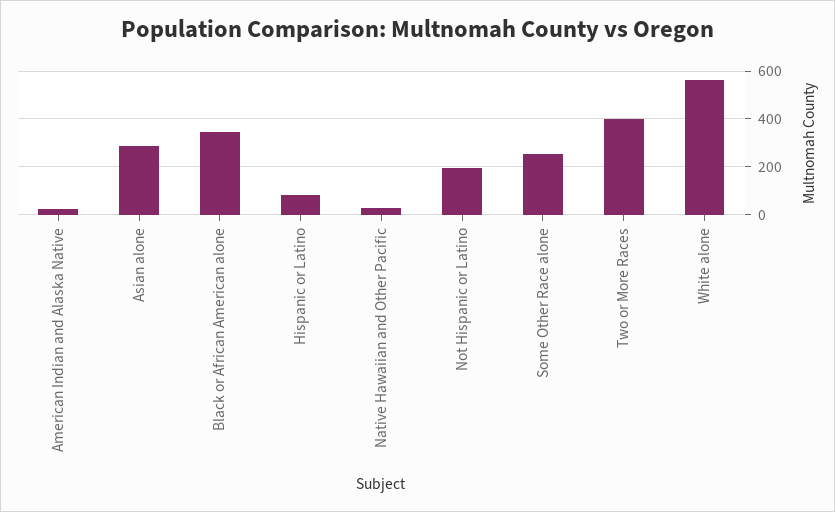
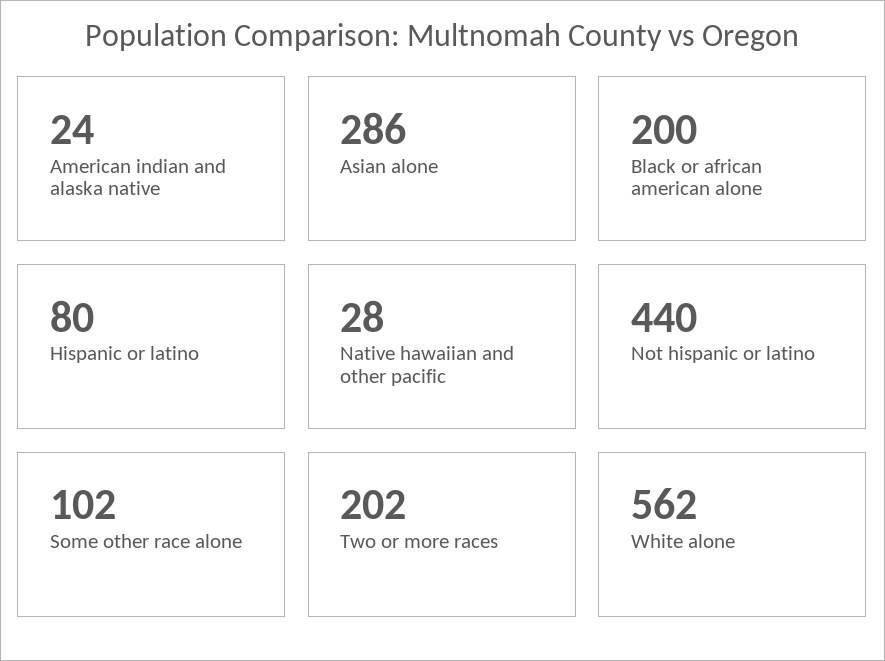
Black or African American alone: 350 -> 200
Not Hispanic or Latino: 200 -> 440
Some Other Race alone: 250 -> 102
Two or More Races: 400 -> 202

